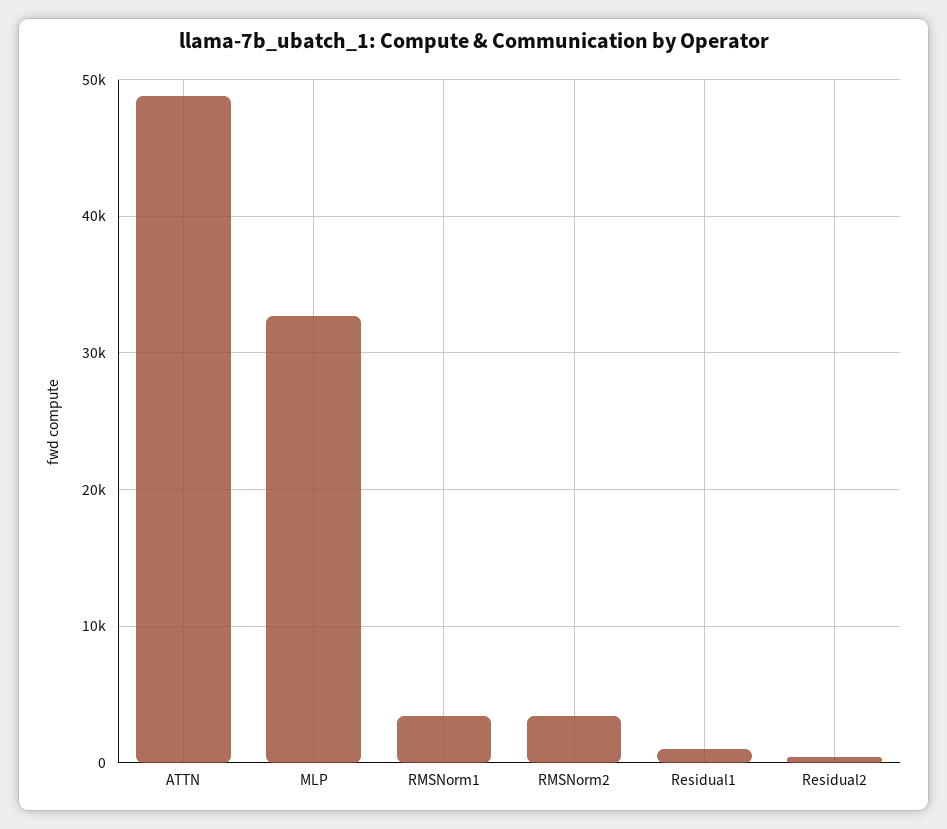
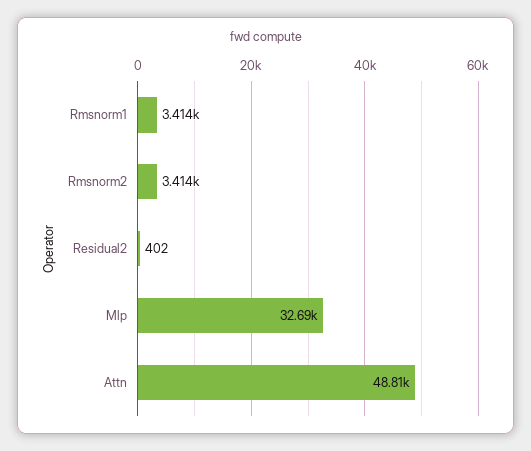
Residual1: 1000 -> none

